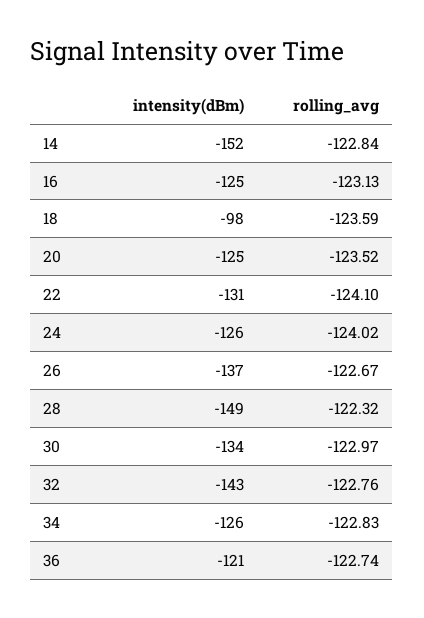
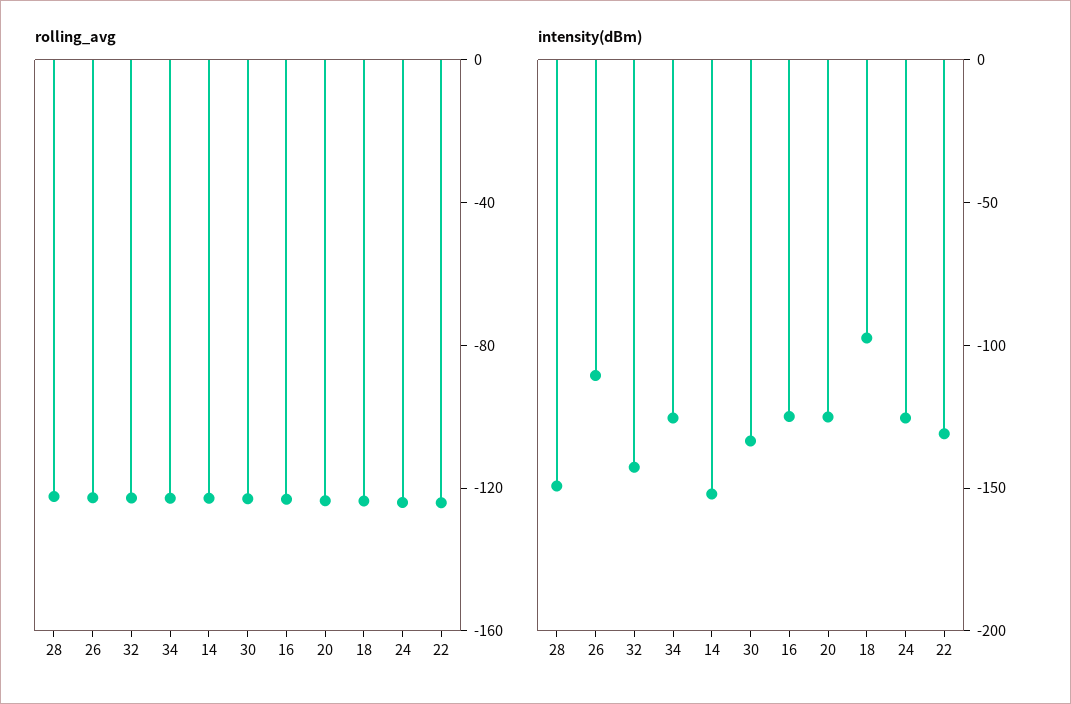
intensity(dBm), 26: -137 -> -110
intensity(dBm), 36: -121 -> none
rolling_avg, 36: -122.74 -> none

